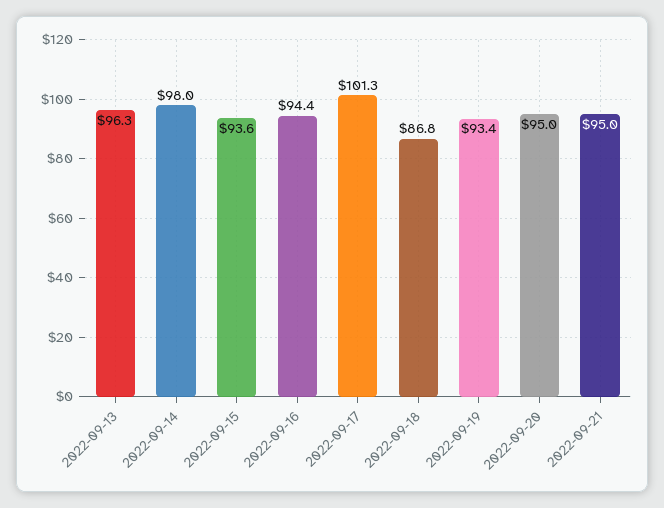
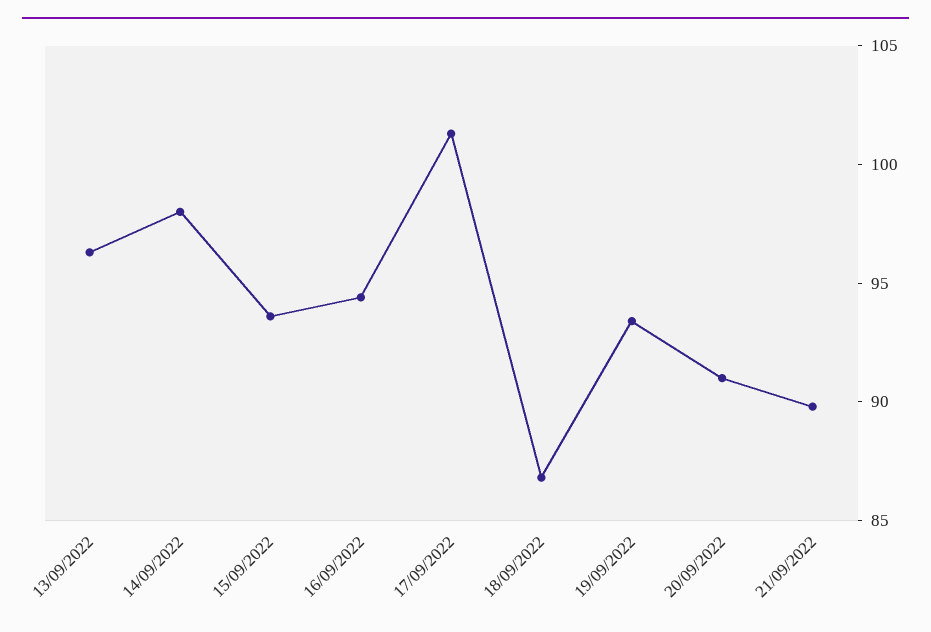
2022-09-20: 95 -> 91
2022-09-21: 95 -> 90

